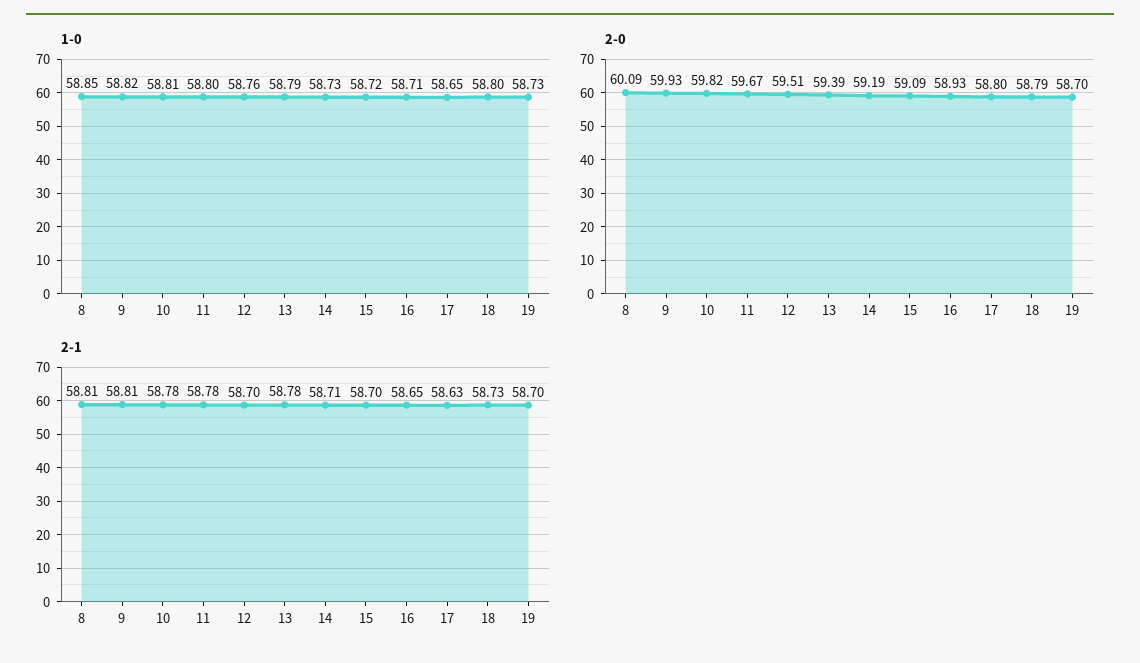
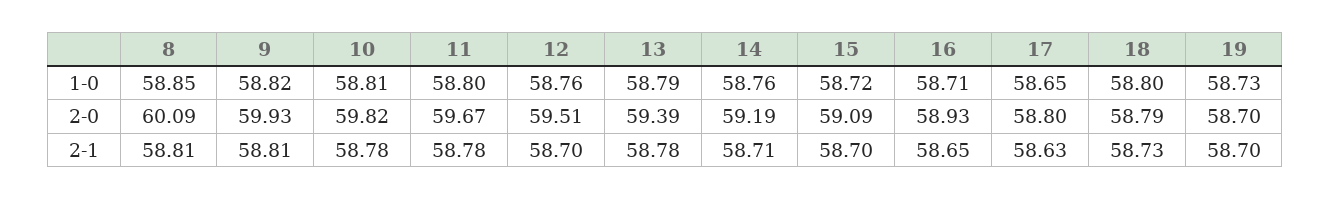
1-0, 14: 58.73 -> 58.76

